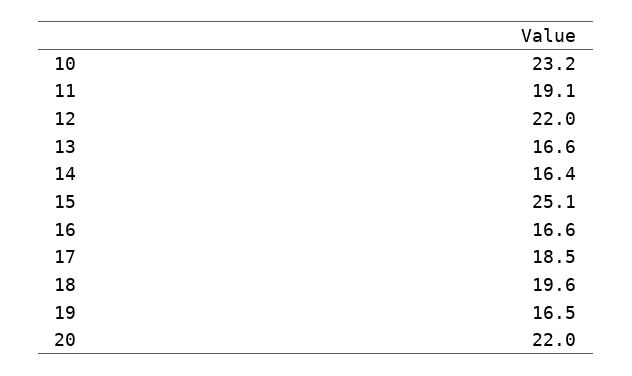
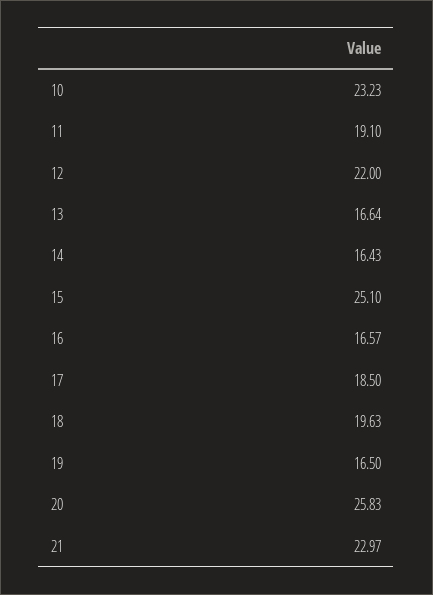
20: 22 -> 25.83
21: none -> 22.97

